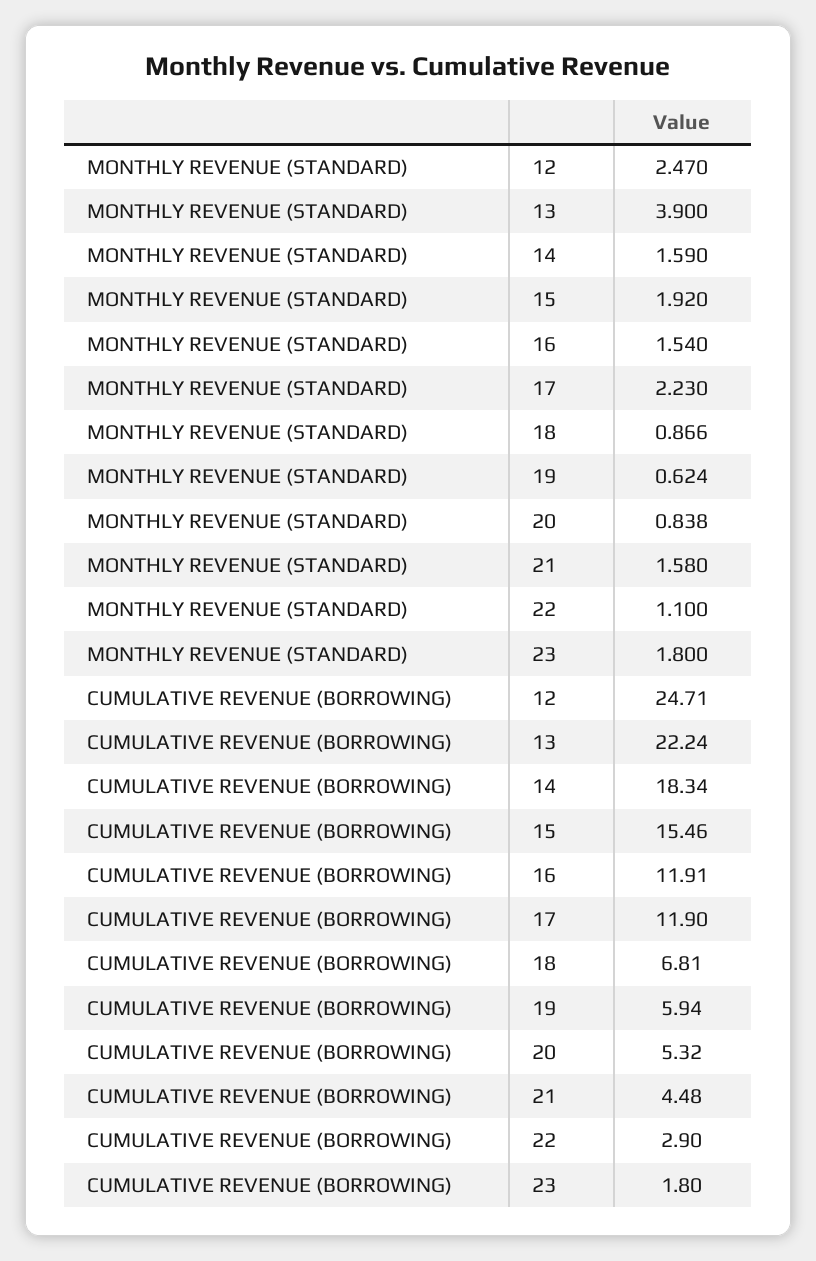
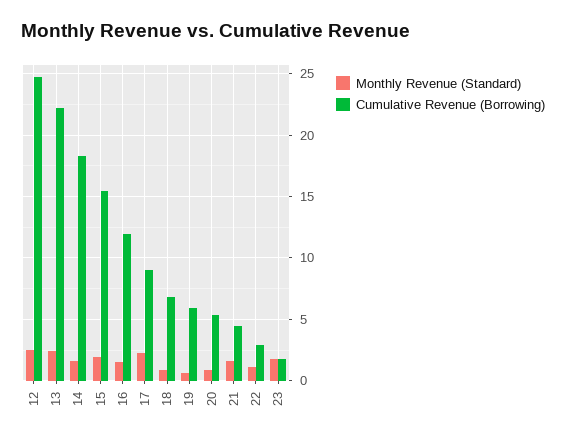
MONTHLY REVENUE (STANDARD), 13: 3.9 -> 2.5
CUMULATIVE REVENUE (BORROWING), 17: 11.9 -> 9

